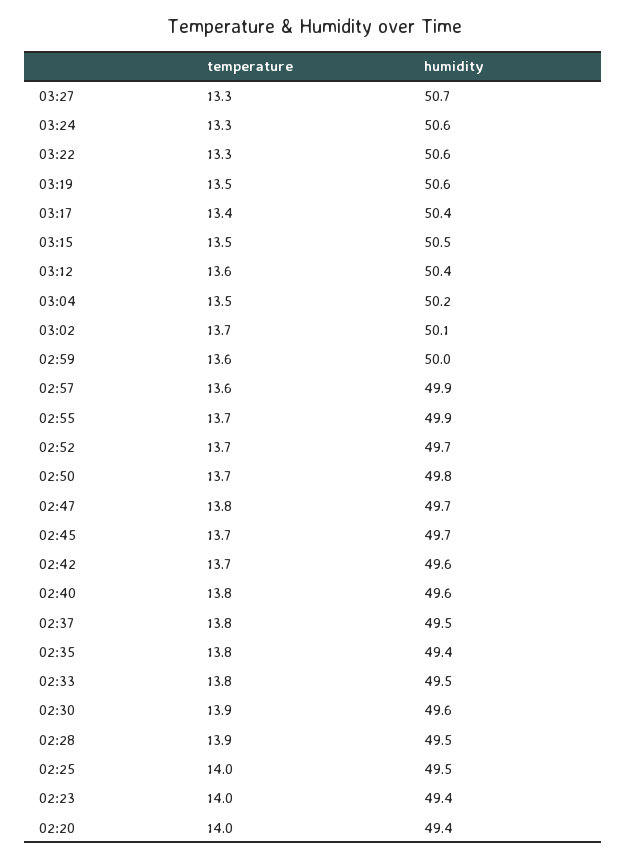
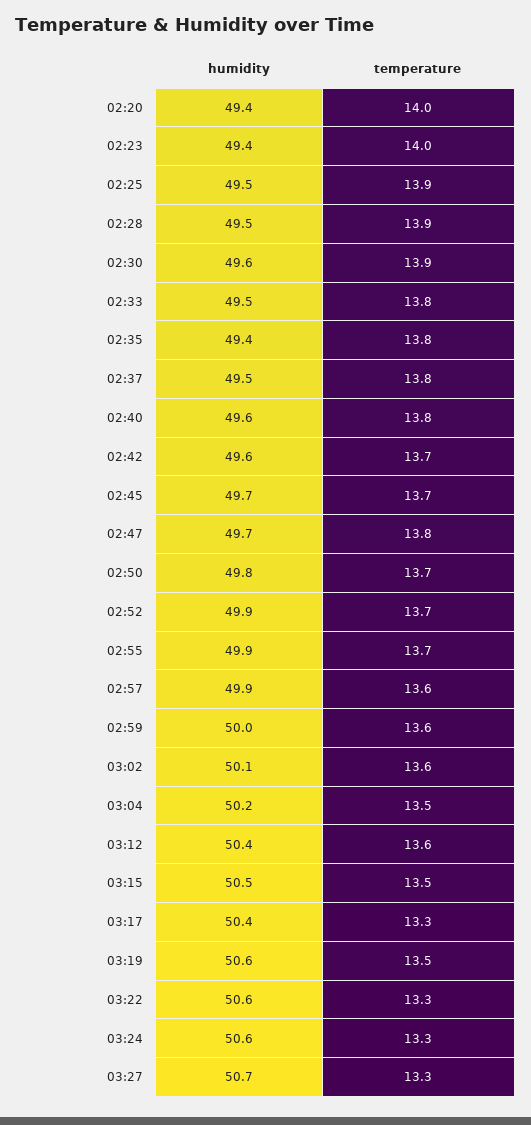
temperature, 03:17: 13.4 -> 13.3
temperature, 03:02: 13.7 -> 13.6
humidity, 02:52: 49.7 -> 49.9
temperature, 02:25: 14 -> 13.9

